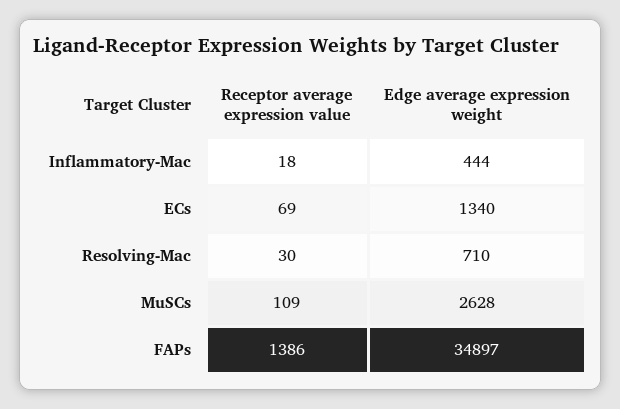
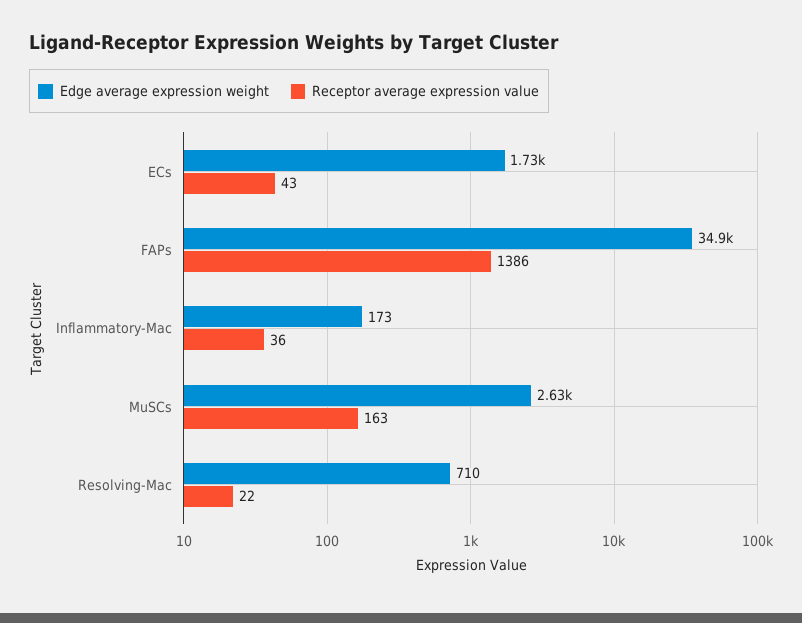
Receptor average expression value, Inflammatory-Mac: 18 -> 36
Edge average expression weight, Inflammatory-Mac: 444 -> 173
Receptor average expression value, ECs: 69 -> 43
Edge average expression weight, ECs: 1340 -> 1730
Receptor average expression value, Resolving-Mac: 30 -> 22
Receptor average expression value, MuSCs: 109 -> 163

